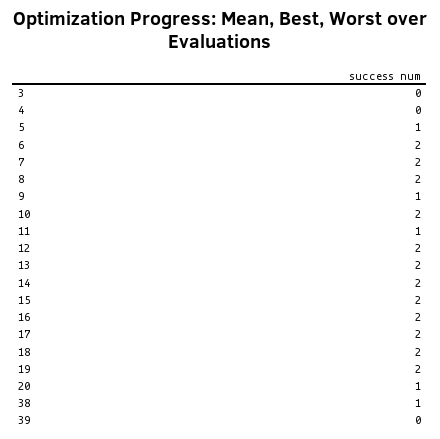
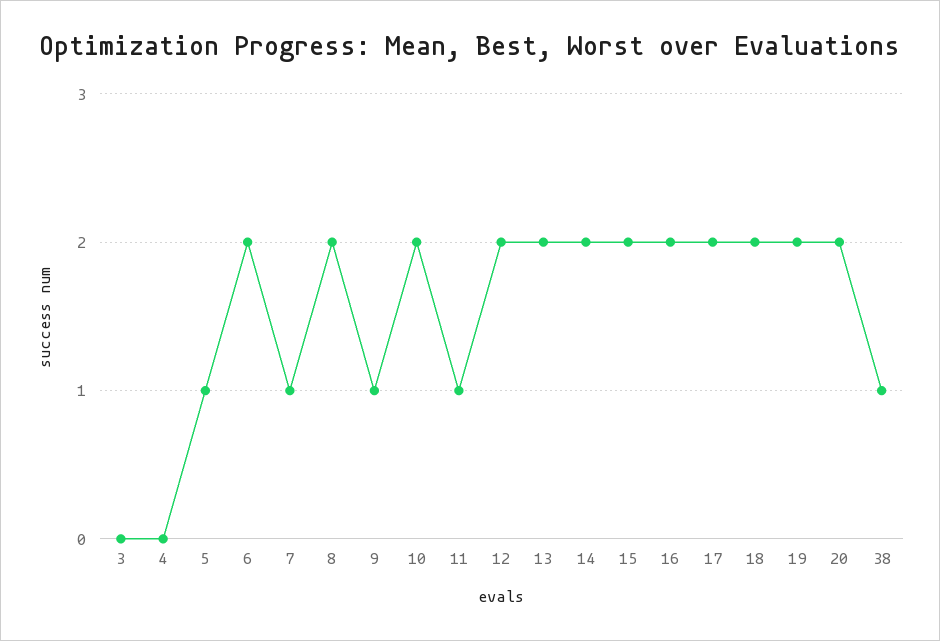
7: 2 -> 1
20: 1 -> 2
39: 0 -> none

